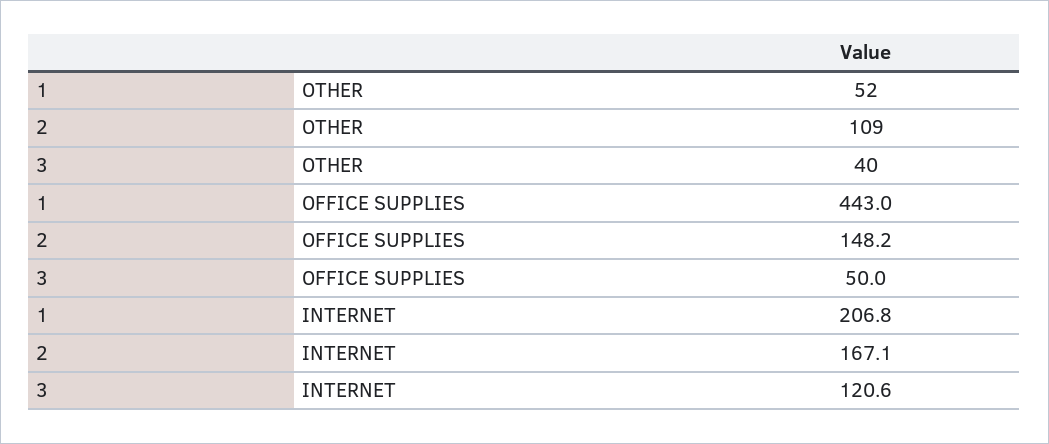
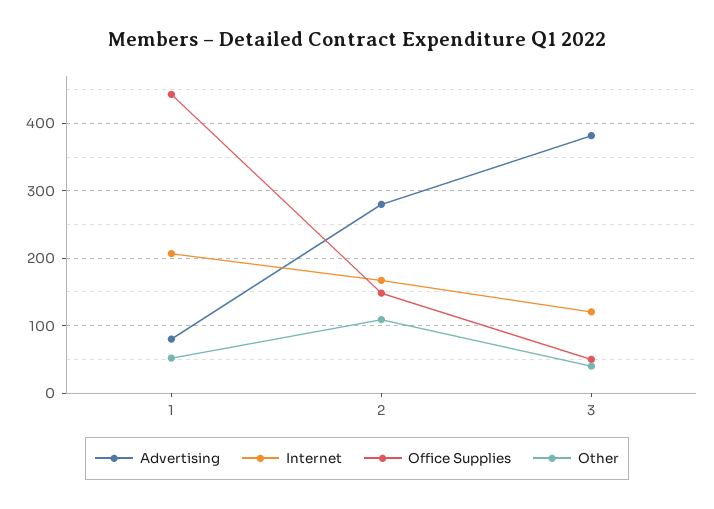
Advertising, 1: none -> 80
Advertising, 2: none -> 280
Advertising, 3: none -> 380

